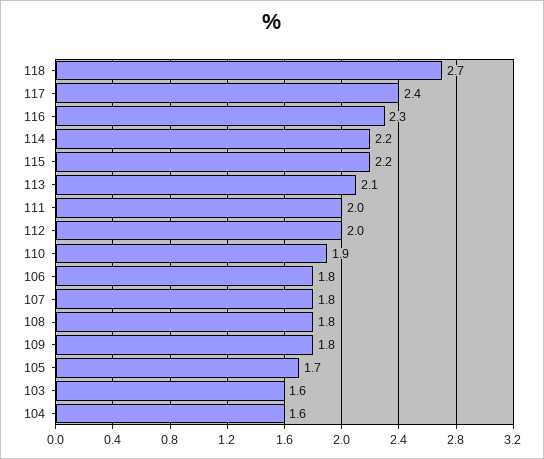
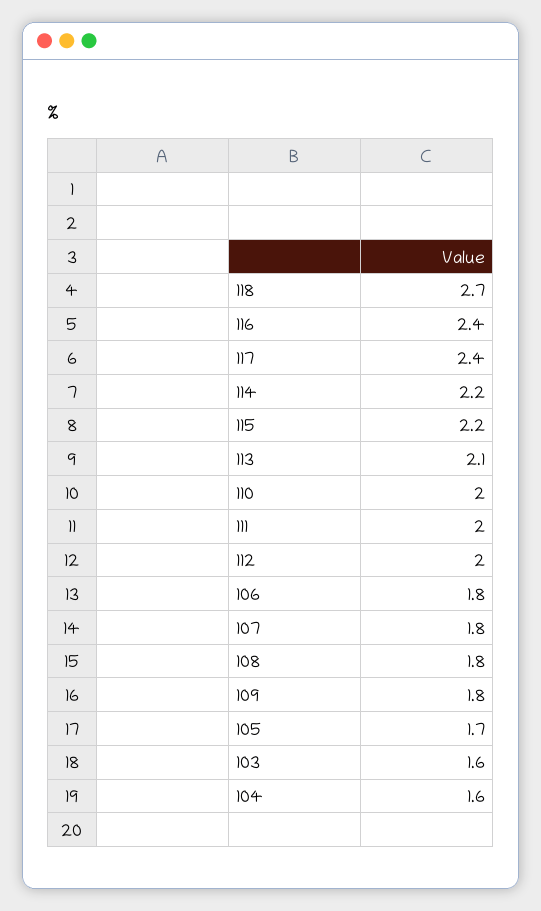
116: 2.3 -> 2.4
110: 1.9 -> 2

